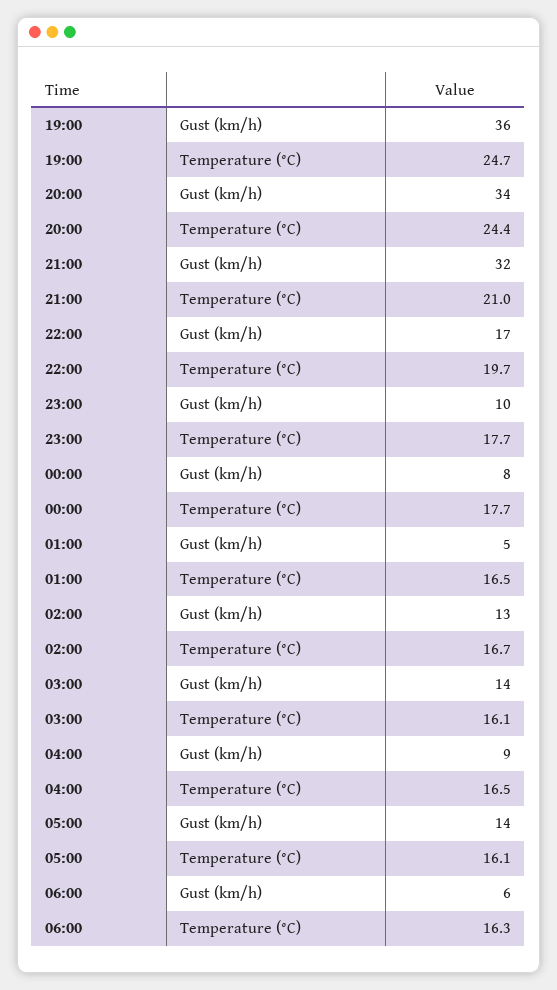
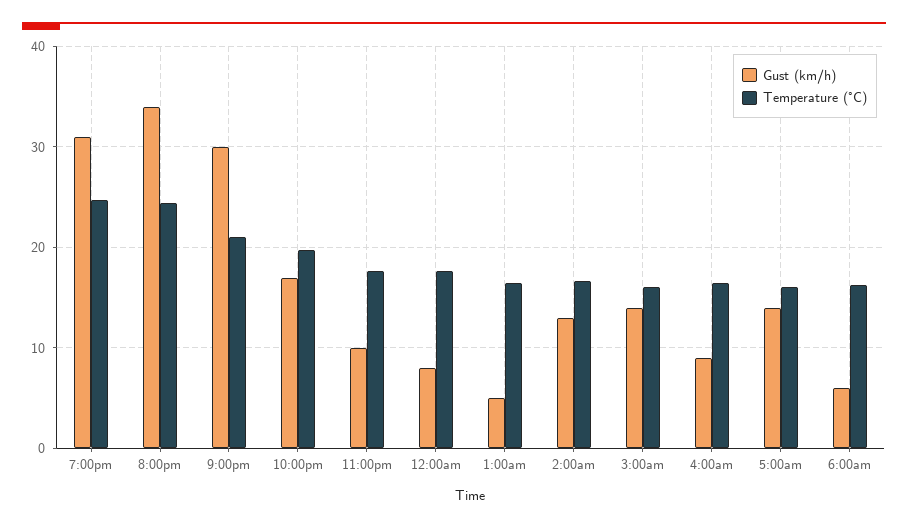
Gust (km/h), 19:00: 36 -> 31
Gust (km/h), 21:00: 32 -> 30

